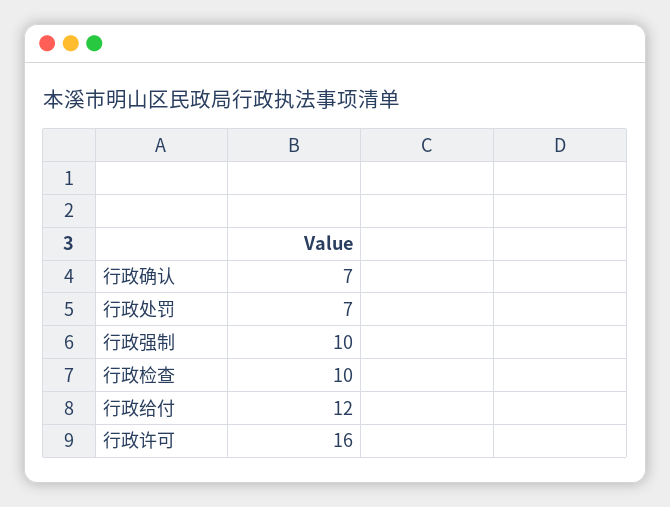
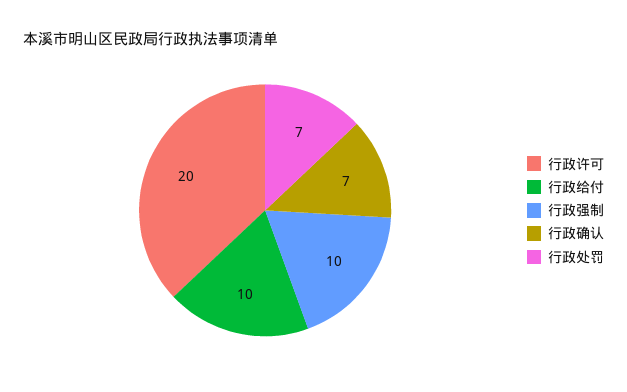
行政检查: 10 -> none
行政给付: 12 -> 10
行政许可: 16 -> 20

